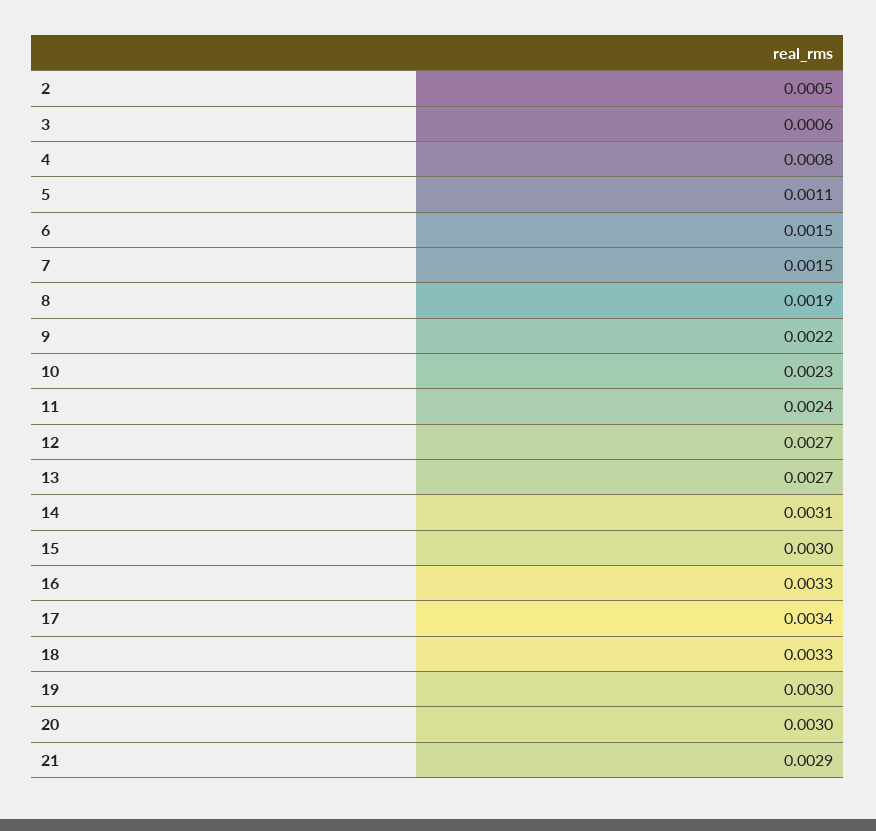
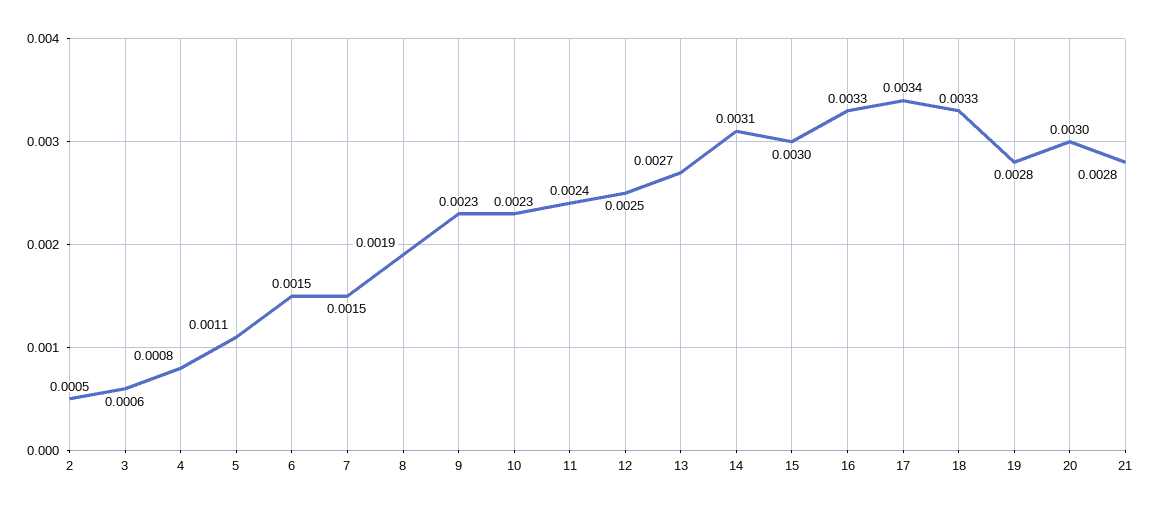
9: 0.0022 -> 0.0023
12: 0.0027 -> 0.0025
19: 0.003 -> 0.0028
21: 0.0029 -> 0.0028

